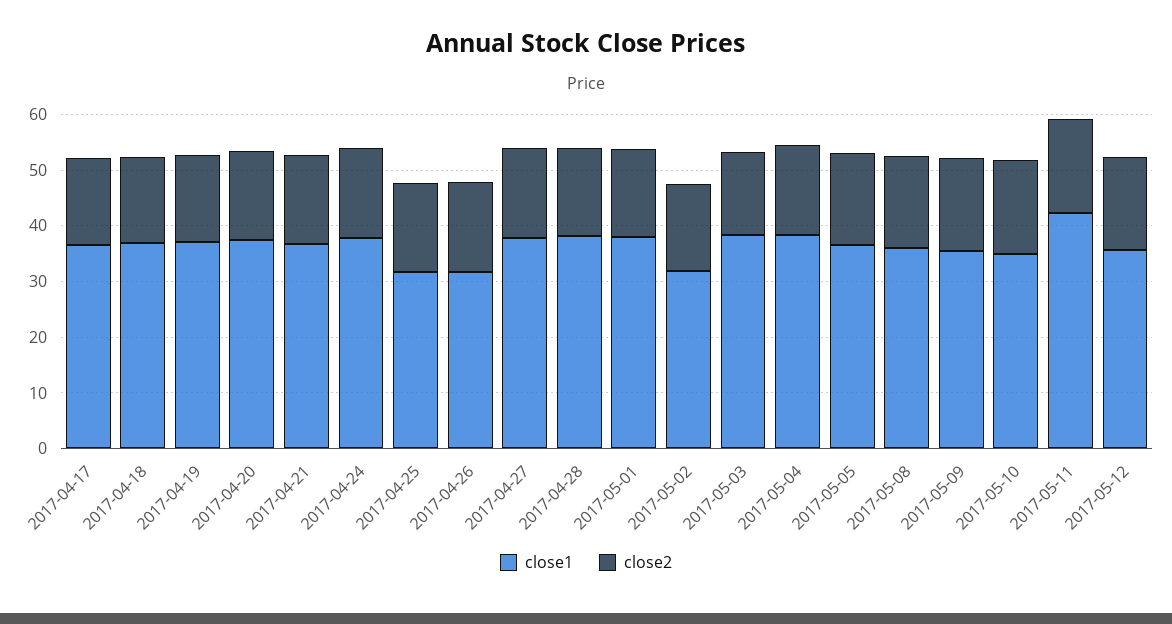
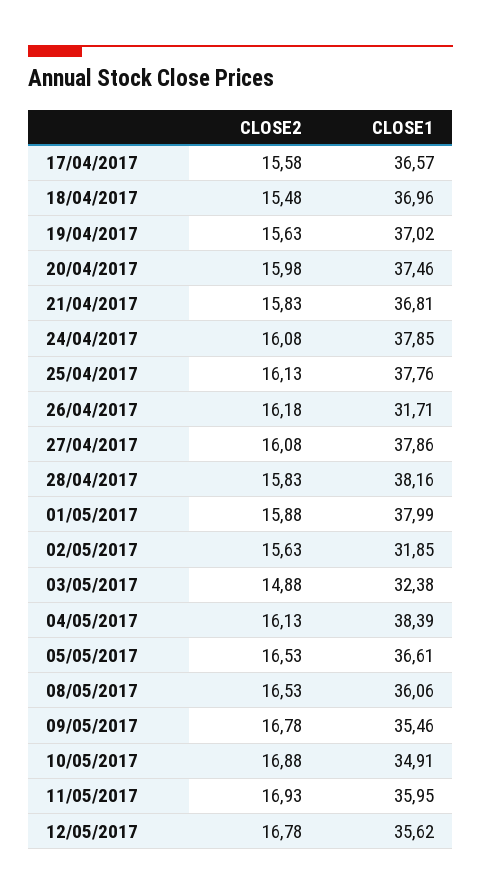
close1, 2017-04-25: 32 -> 37.76
close1, 2017-05-03: 38 -> 32.38
close1, 2017-05-11: 42 -> 35.95

